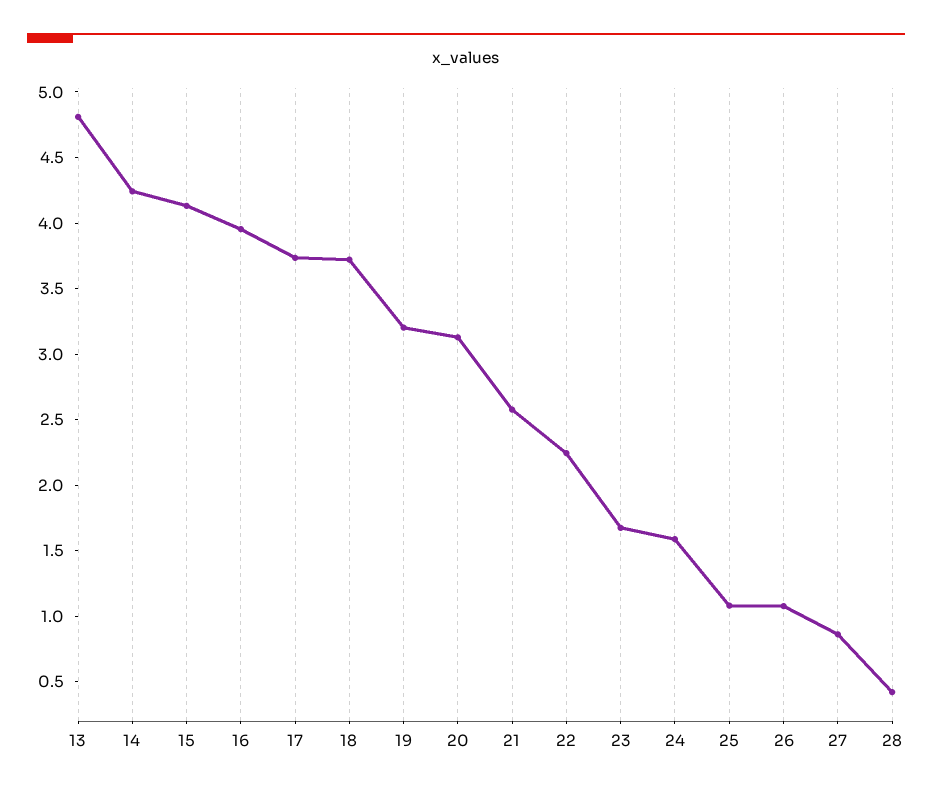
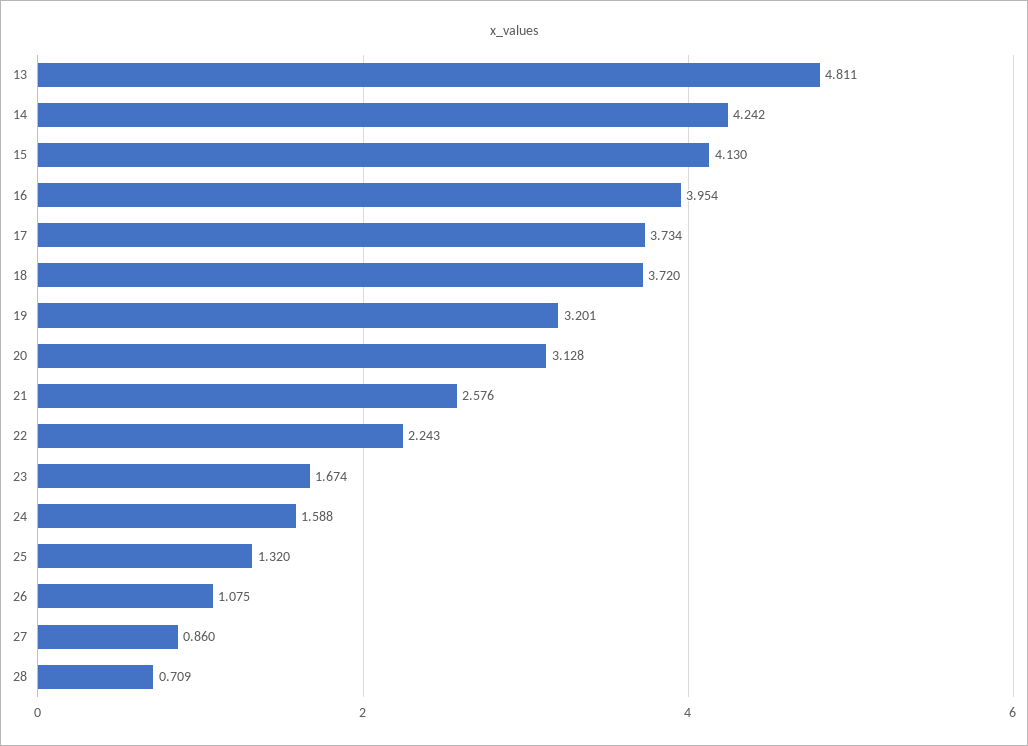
25: 1.1 -> 1.32
28: 0.4 -> 0.709

